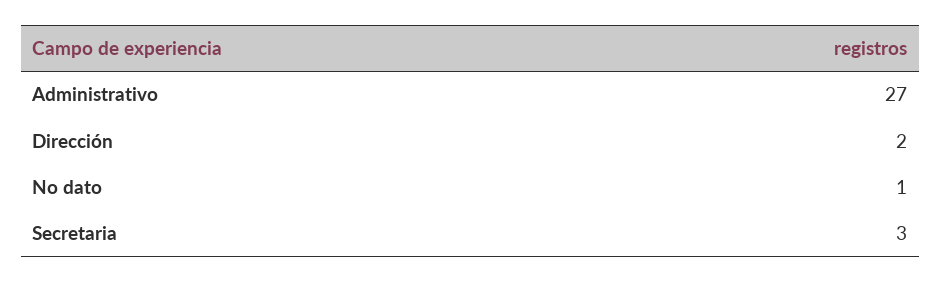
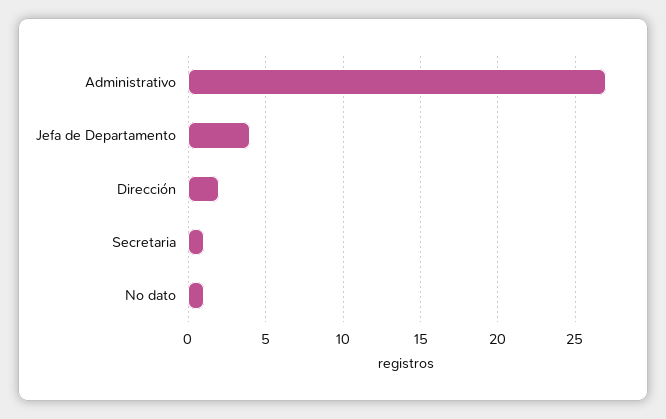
Secretaria: 3 -> 1
Jefa de Departamento: none -> 4

